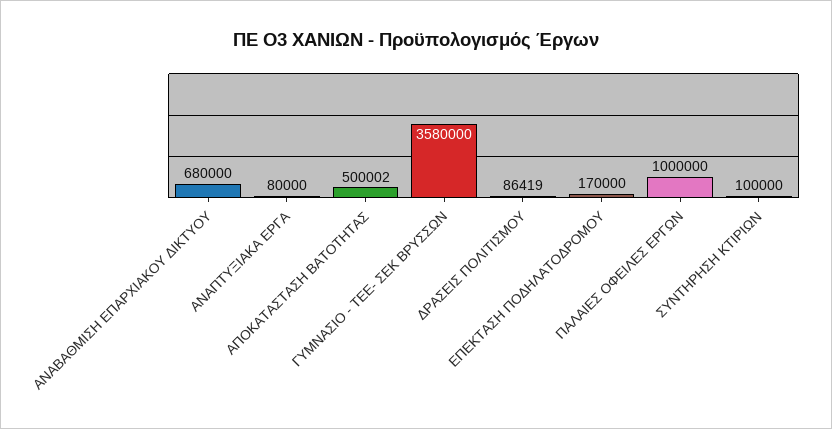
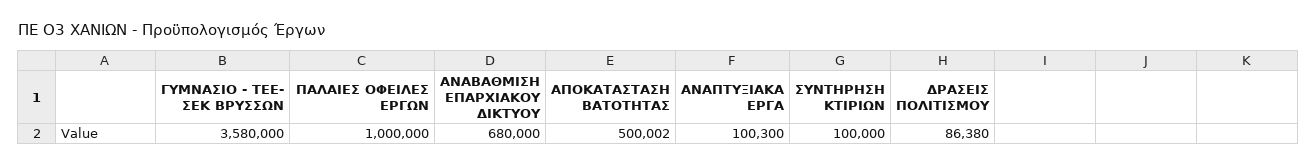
ΑΝΑΠΤΥΞΙΑΚΑ ΕΡΓΑ: 80000 -> 100300
ΔΡΑΣΕΙΣ ΠΟΛΙΤΙΣΜΟΥ: 86419 -> 86380
ΕΠΕΚΤΑΣΗ ΠΟΔΗΛΑΤΟΔΡΟΜΟΥ: 170000 -> none

